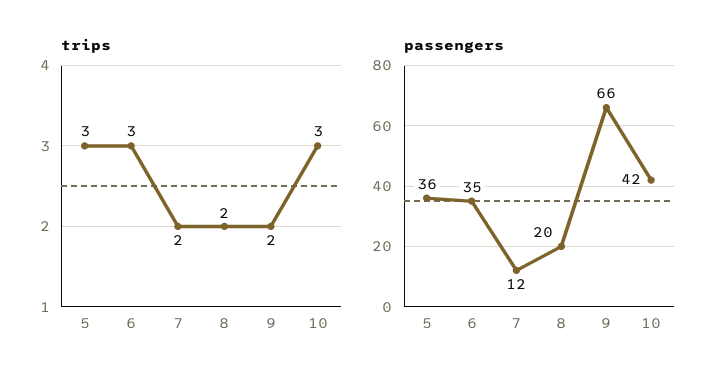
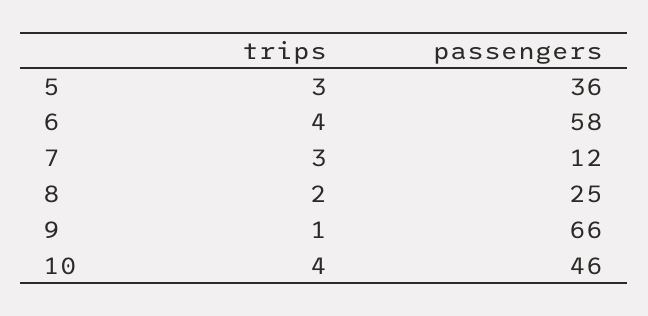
trips, 6: 3 -> 4
trips, 7: 2 -> 3
trips, 9: 2 -> 1
trips, 10: 3 -> 4
passengers, 6: 35 -> 58
passengers, 8: 20 -> 25
passengers, 10: 42 -> 46

